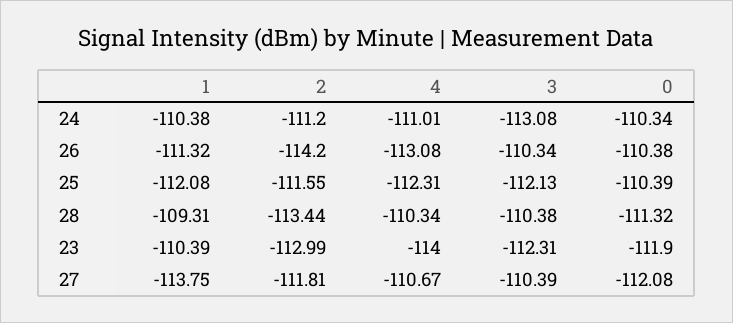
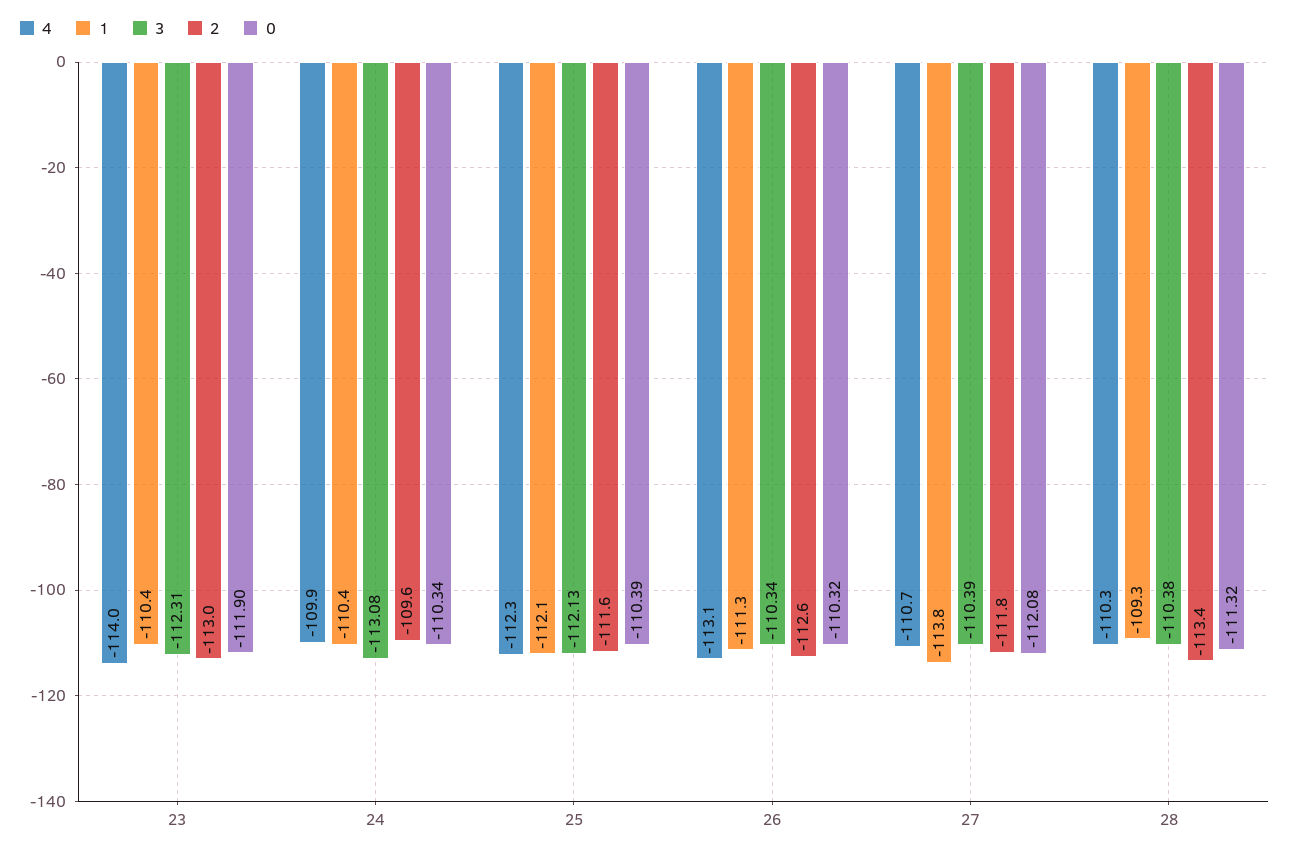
2, 24: -111.2 -> -109.6
4, 24: -111.01 -> -109.9
2, 26: -114.2 -> -112.6
0, 26: -110.38 -> -110.32

